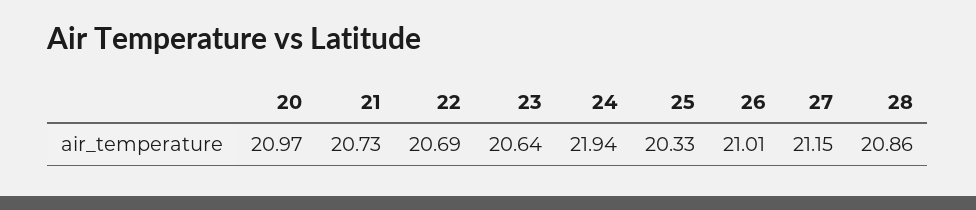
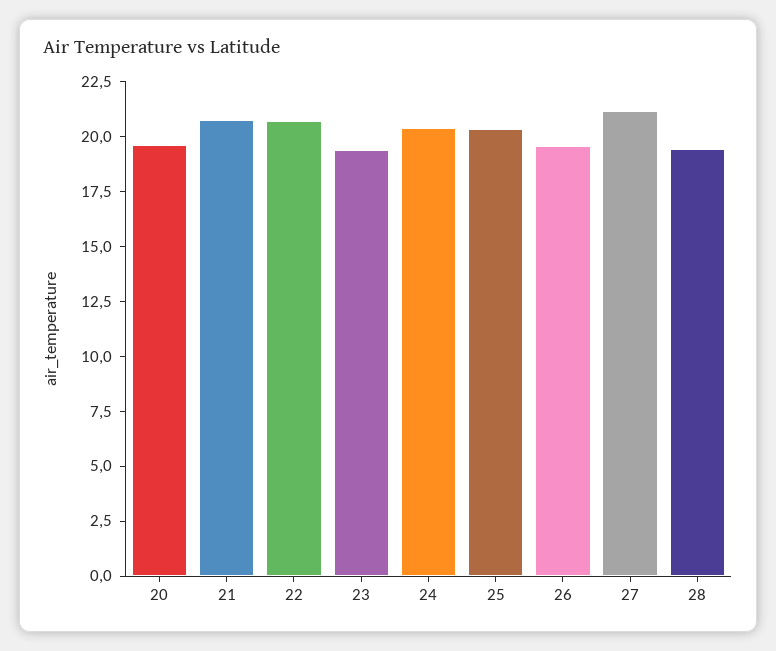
20: 20.97 -> 19.5
23: 20.64 -> 19.5
24: 21.94 -> 20.5
26: 21.01 -> 19.5
28: 20.86 -> 19.5

